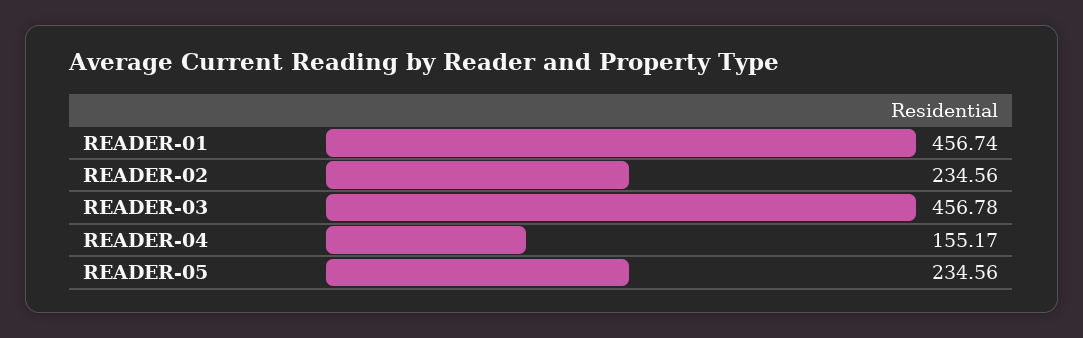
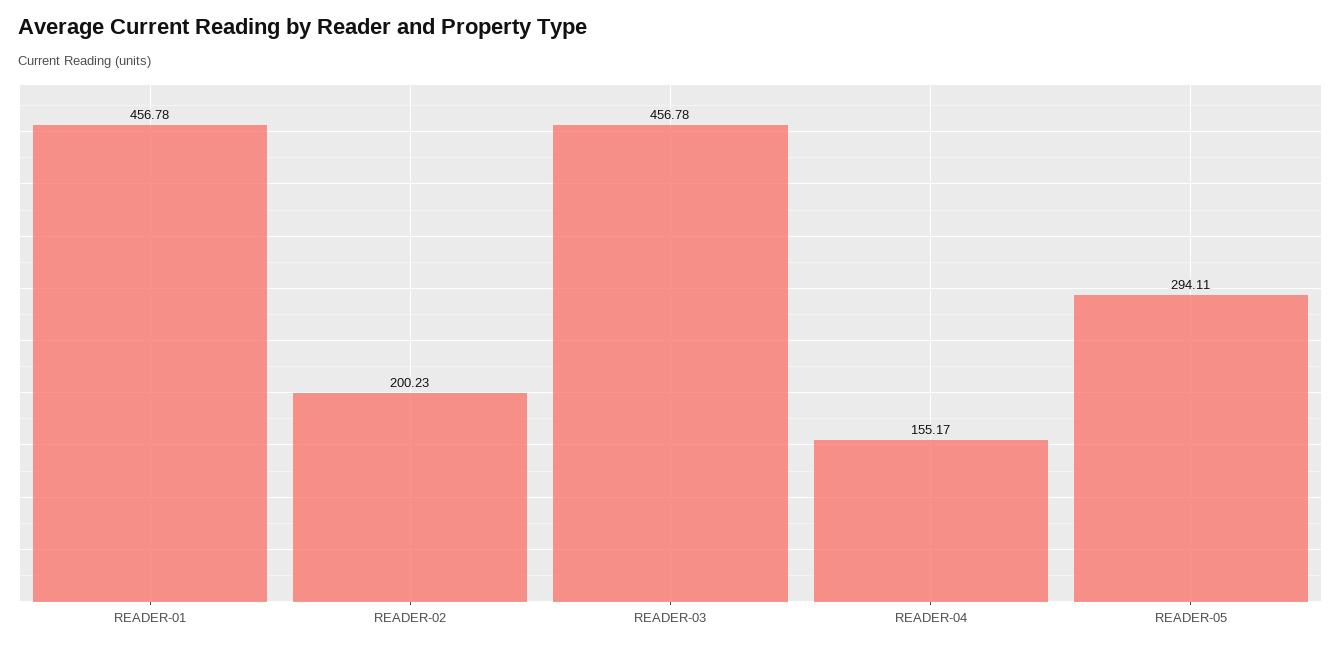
READER-01: 456.74 -> 456.78
READER-02: 234.56 -> 200.23
READER-05: 234.56 -> 294.11

